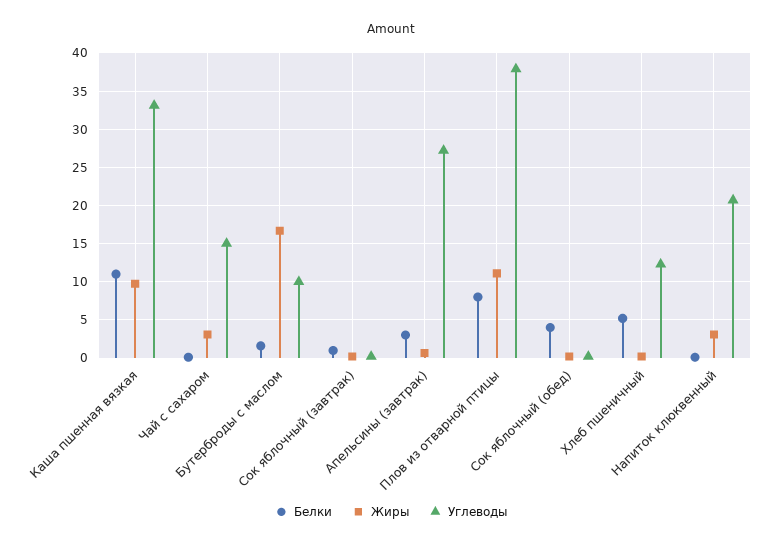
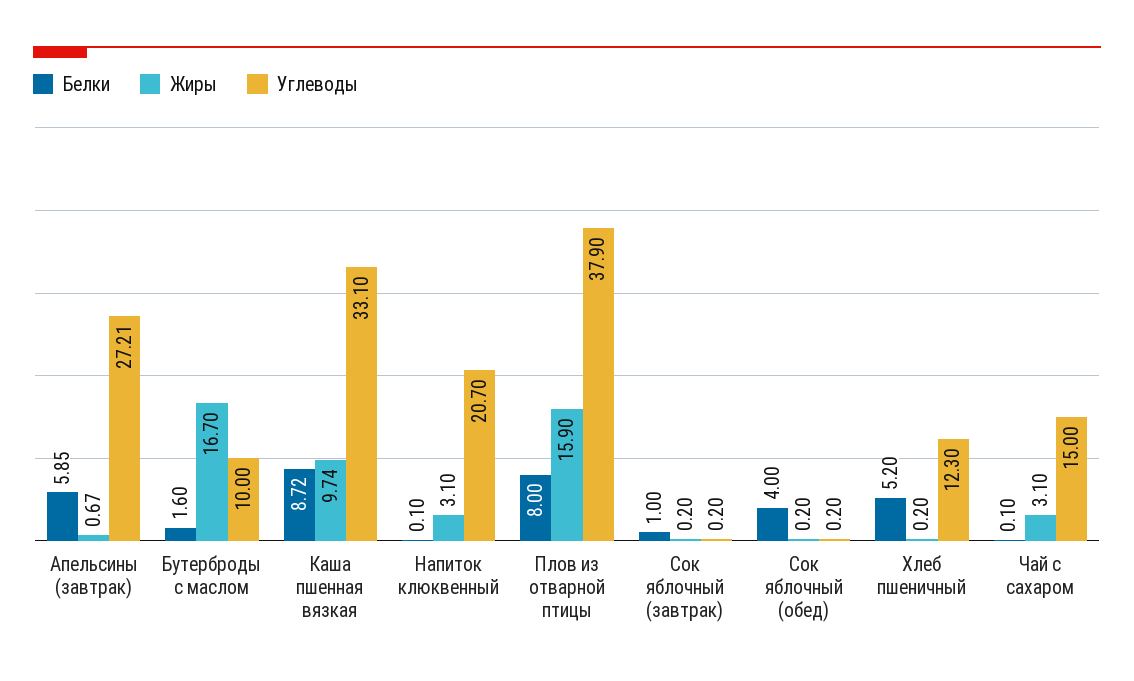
Белки, Каша пшенная вязкая: 11 -> 8.72
Белки, Апельсины (завтрак): 3 -> 5.85
Жиры, Плов из отварной птицы: 11 -> 15.9

